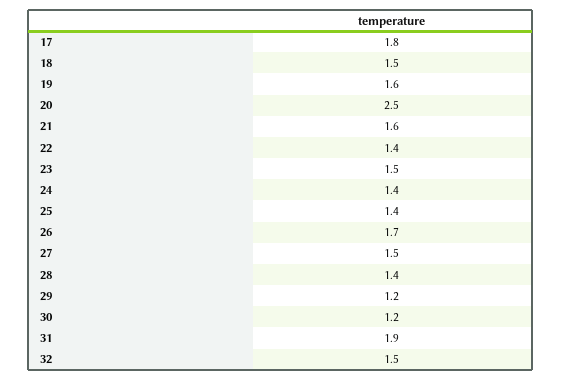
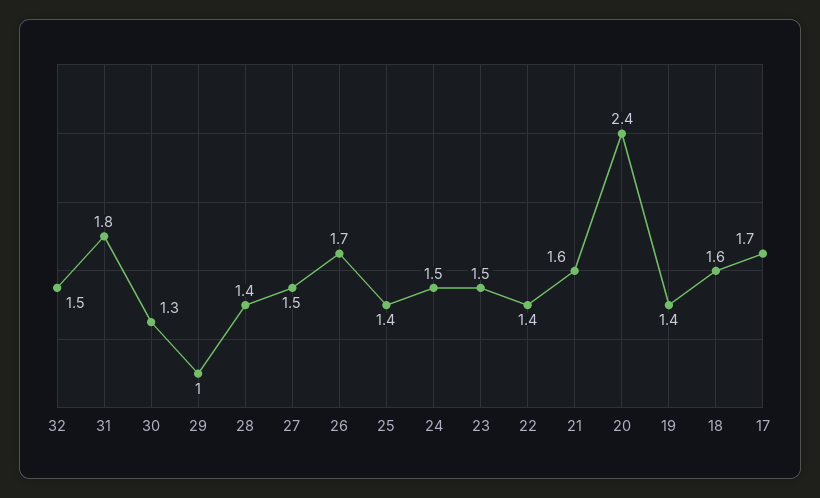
17: 1.8 -> 1.7
18: 1.5 -> 1.6
19: 1.6 -> 1.4
20: 2.5 -> 2.4
24: 1.4 -> 1.5
29: 1.2 -> 1
30: 1.2 -> 1.3
31: 1.9 -> 1.8

